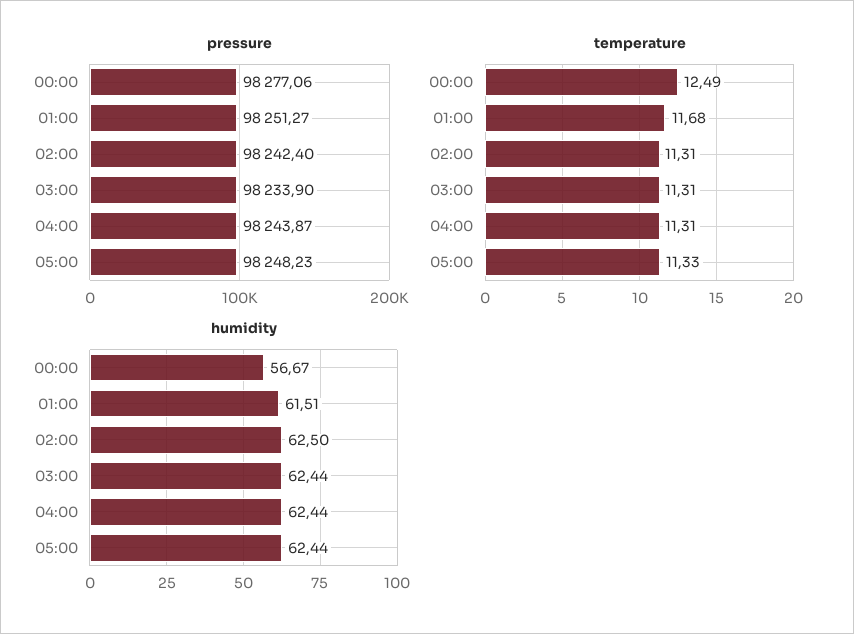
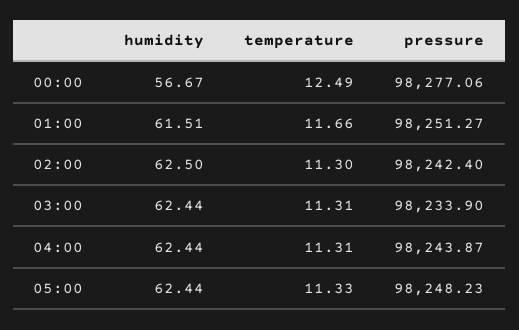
temperature, 01:00: 11.68 -> 11.66
temperature, 02:00: 11.31 -> 11.3

